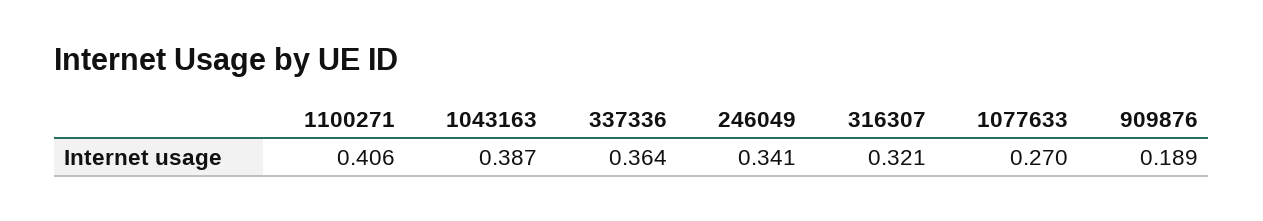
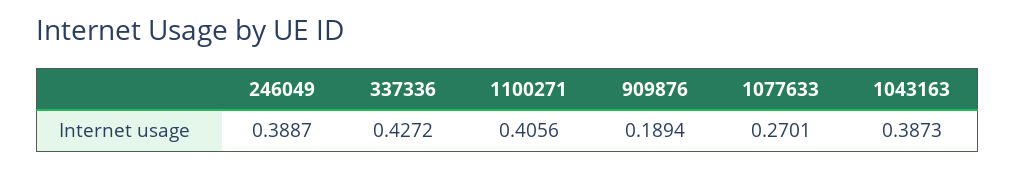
337336: 0.364 -> 0.4272
246049: 0.341 -> 0.3887
316307: 0.321 -> none

